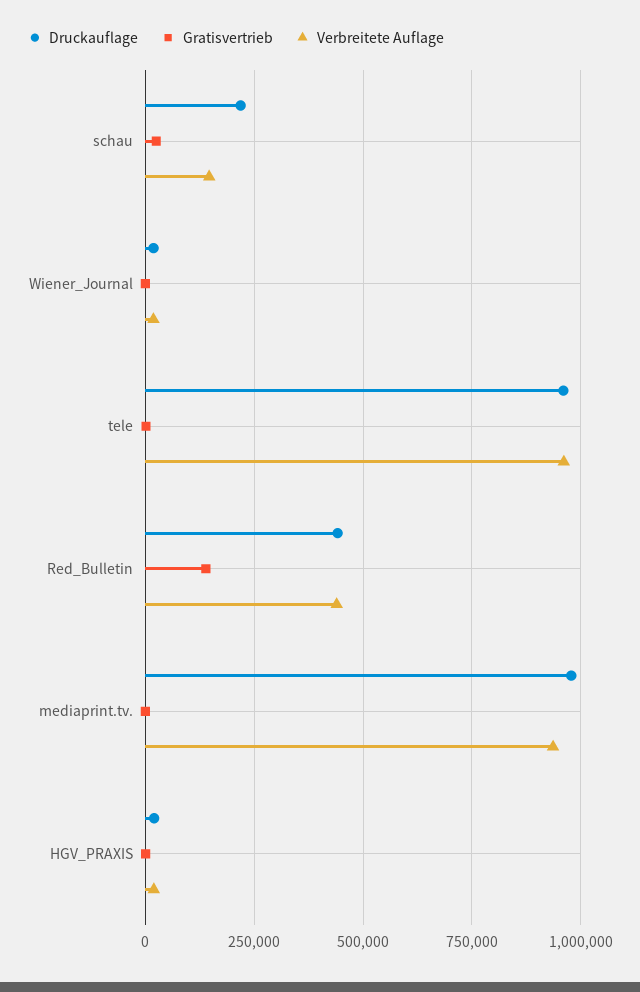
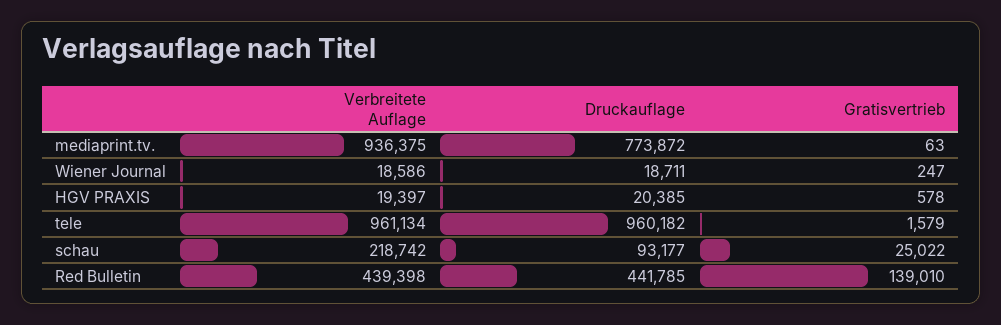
Druckauflage, schau: 225000 -> 93177
Verbreitete Auflage, schau: 150000 -> 218742
Druckauflage, mediaprint.tv.: 975000 -> 773872

